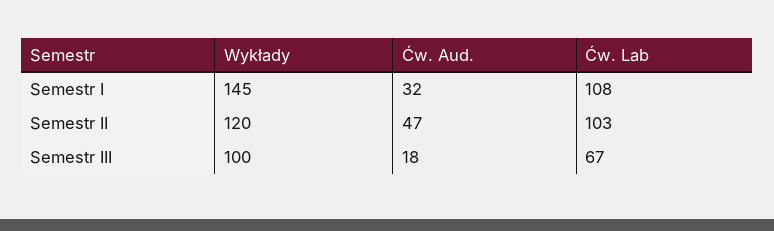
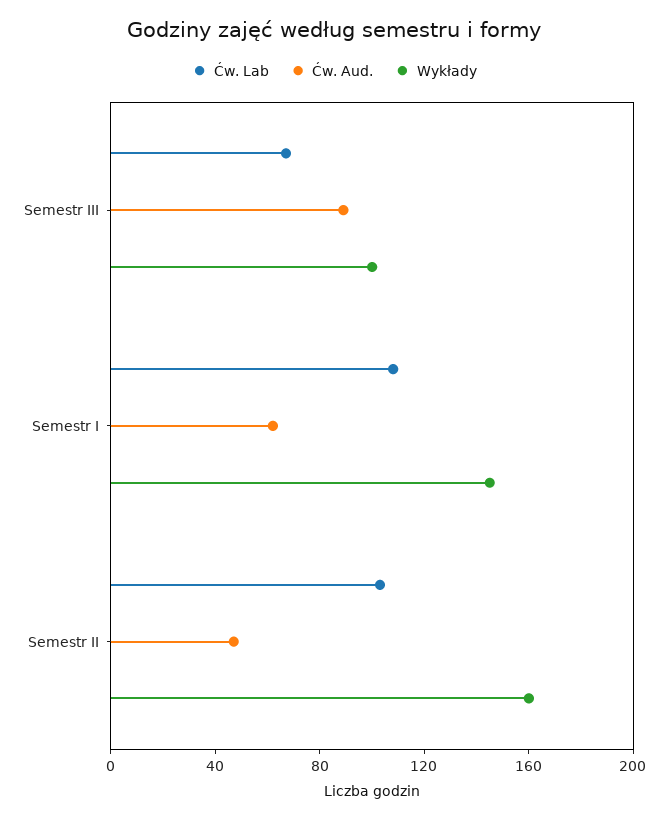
Ćw. Aud., Semestr I: 32 -> 60
Wykłady, Semestr II: 120 -> 160
Ćw. Aud., Semestr III: 18 -> 90

